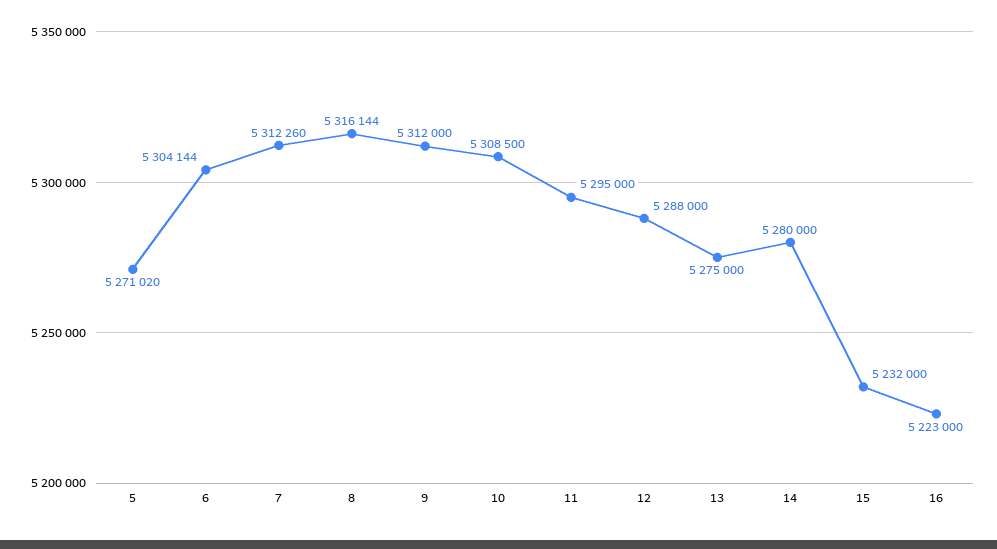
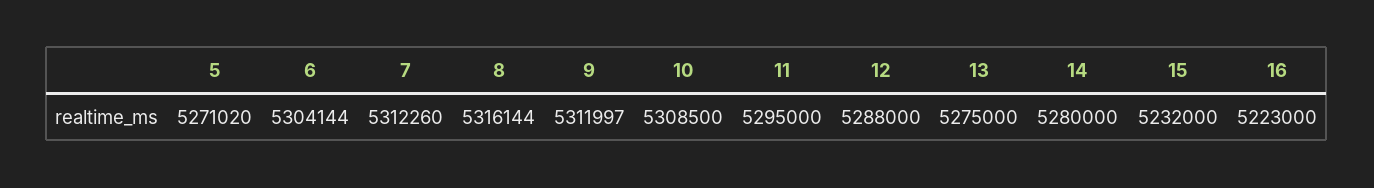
9: 5312000 -> 5311997

